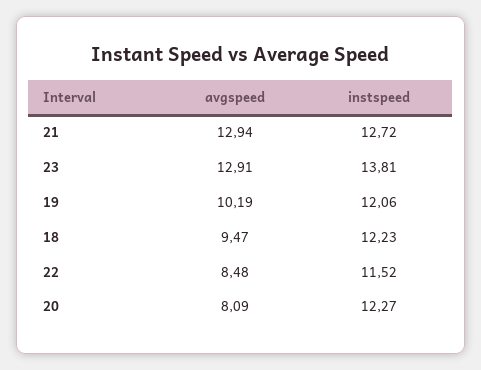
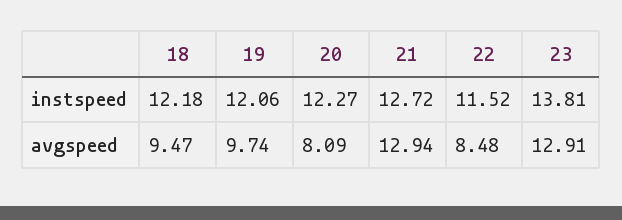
avgspeed, 19: 10.19 -> 9.74
instspeed, 18: 12.23 -> 12.18

